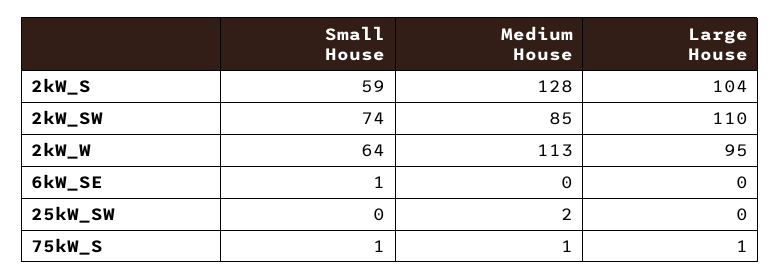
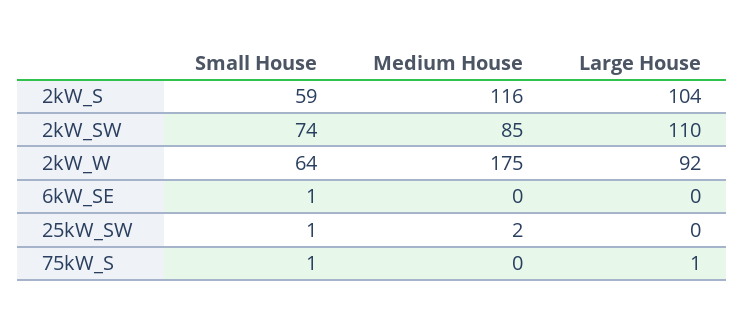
Medium House, 2kW_S: 128 -> 116
Medium House, 2kW_W: 113 -> 175
Large House, 2kW_W: 95 -> 92
Small House, 25kW_SW: 0 -> 1
Medium House, 75kW_S: 1 -> 0

